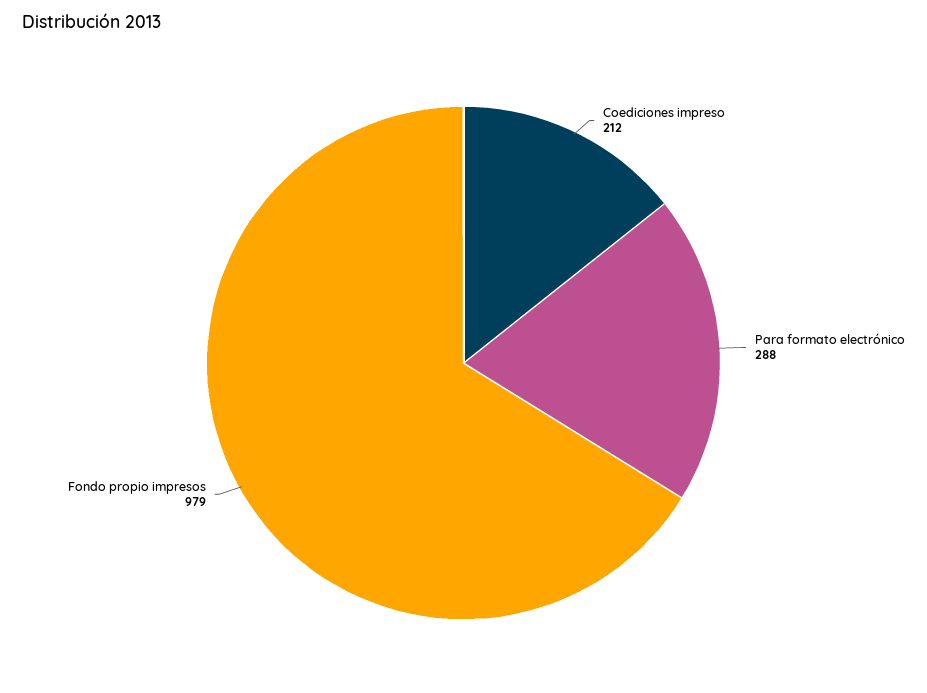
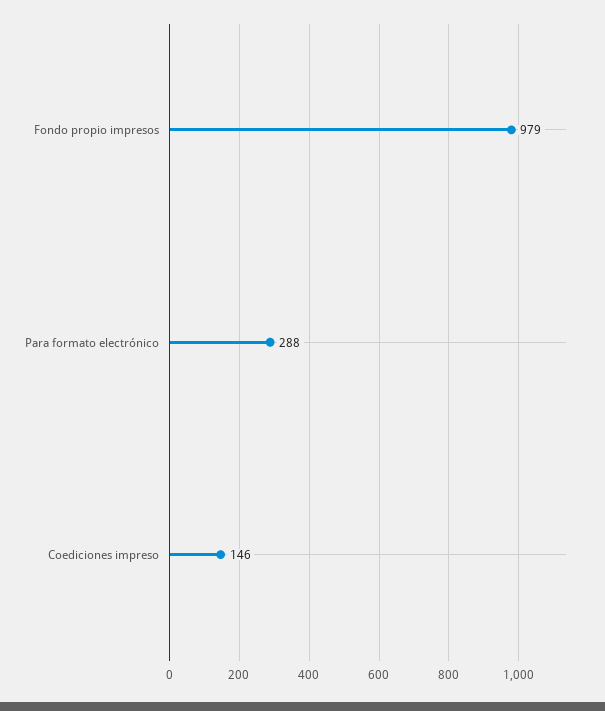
Coediciones impreso: 212 -> 146

